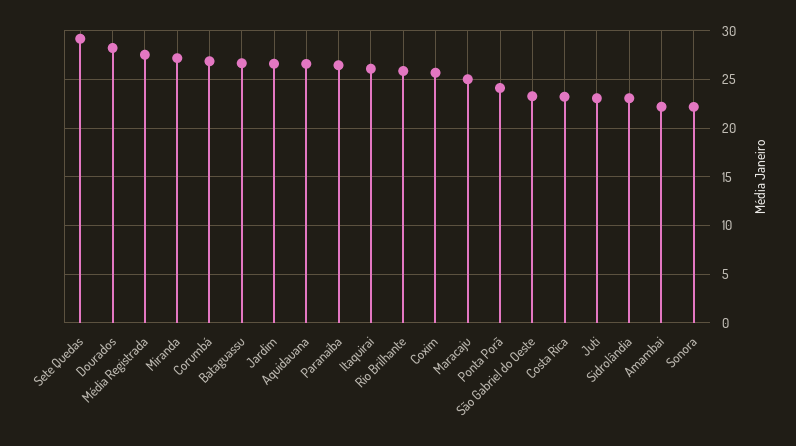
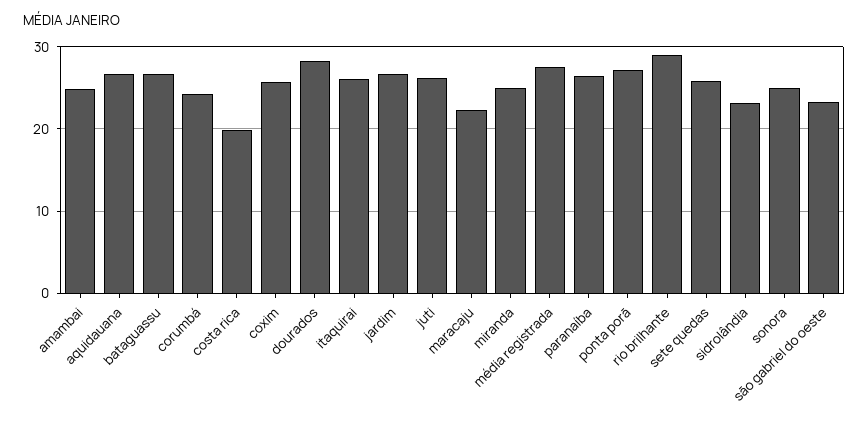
Sete Quedas: 29 -> 26
Miranda: 27 -> 25
Corumbá: 27 -> 24
Rio Brilhante: 26 -> 29
Maracaju: 25 -> 22
Ponta Porã: 24 -> 27
Costa Rica: 23 -> 20
Juti: 23 -> 26
Amambai: 22 -> 25
Sonora: 22 -> 25

